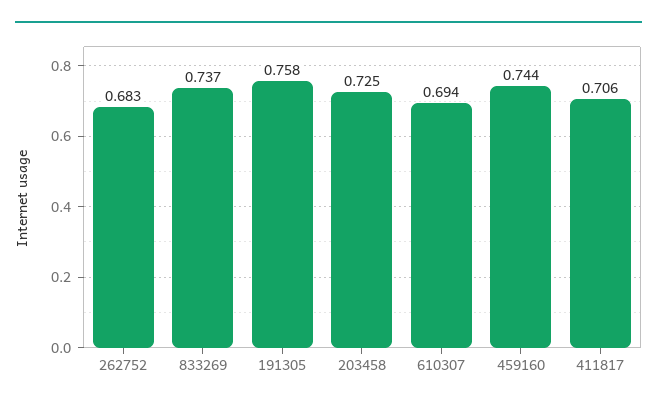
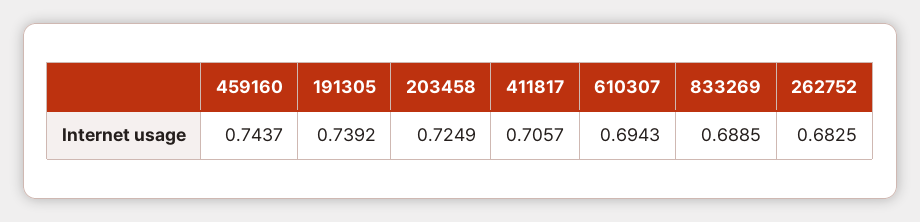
833269: 0.737 -> 0.6885
191305: 0.758 -> 0.7392

